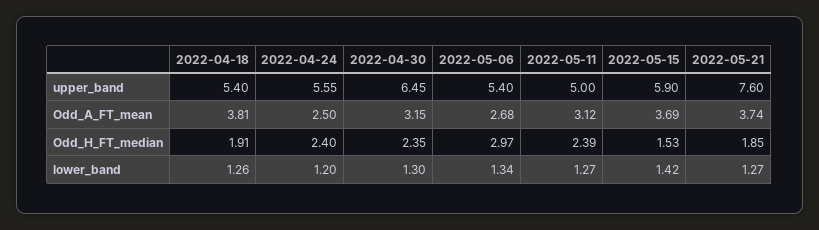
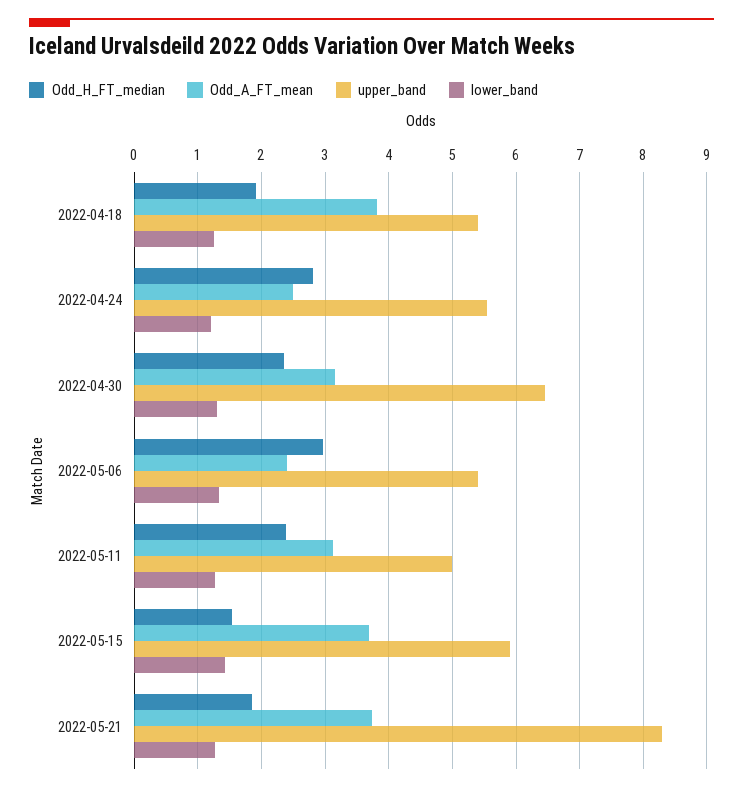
upper_band, 2022-05-21: 7.6 -> 8.3
Odd_A_FT_mean, 2022-05-06: 2.68 -> 2.4
Odd_H_FT_median, 2022-04-24: 2.4 -> 2.8

